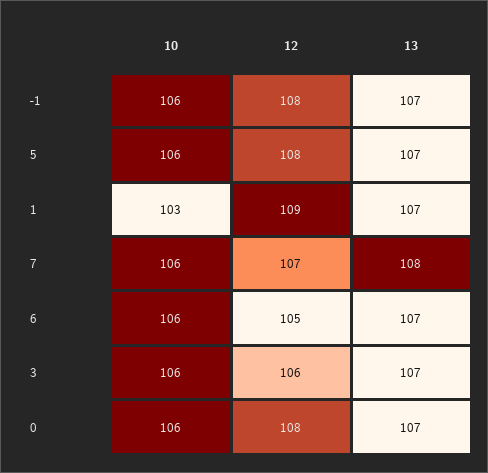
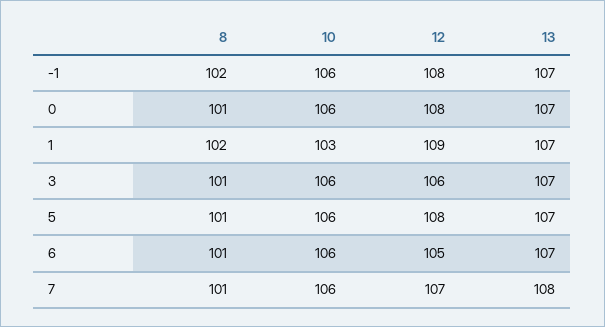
8, -1: none -> 102
8, 0: none -> 101
8, 1: none -> 102
8, 3: none -> 101
8, 5: none -> 101
8, 6: none -> 101
8, 7: none -> 101

